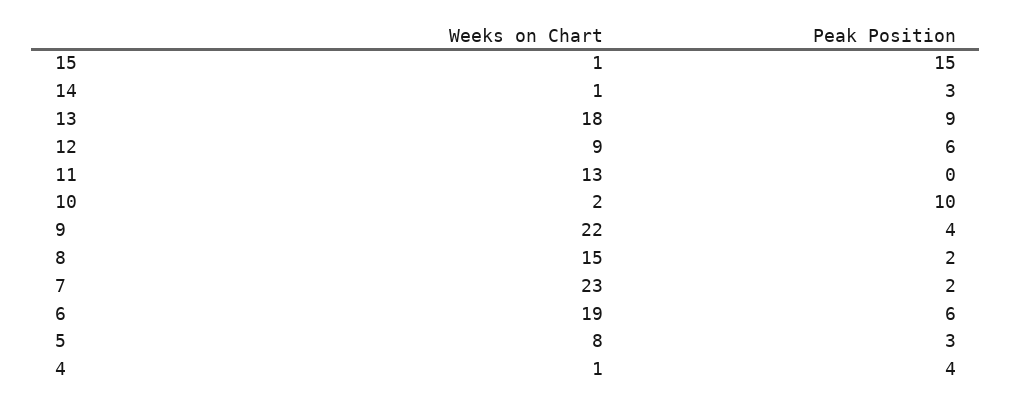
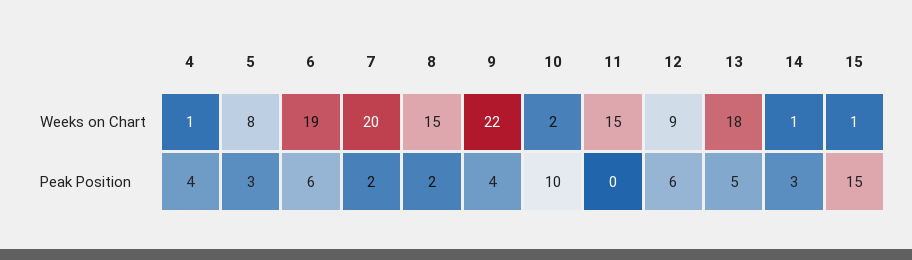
Peak Position, 13: 9 -> 5
Weeks on Chart, 11: 13 -> 15
Weeks on Chart, 7: 23 -> 20

